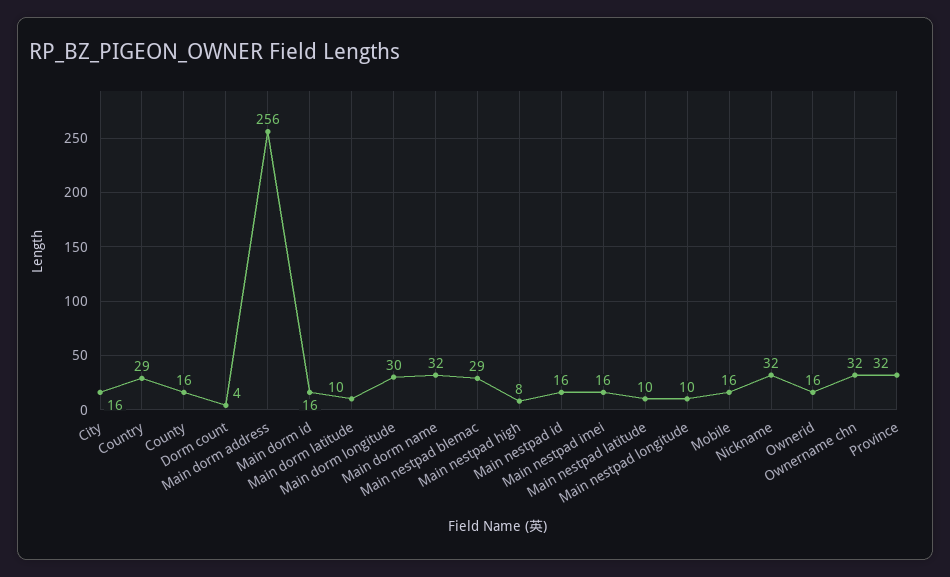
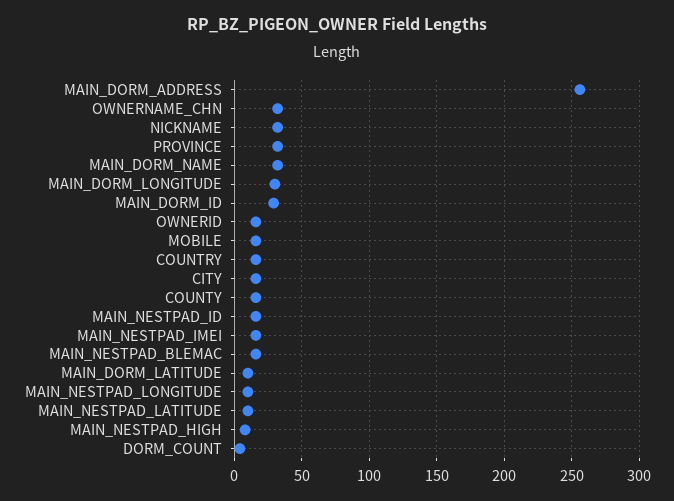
Country: 29 -> 15
Main dorm id: 16 -> 30
Main nestpad blemac: 29 -> 15

